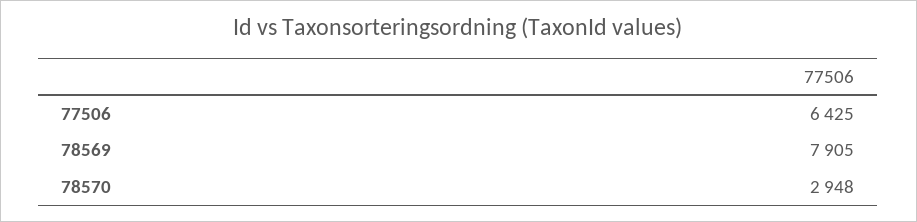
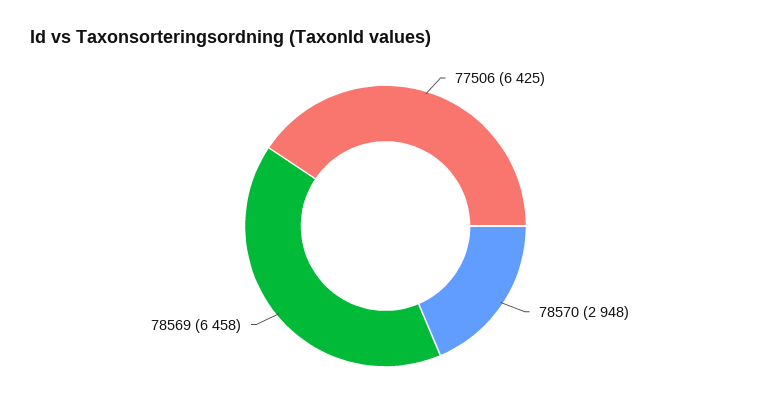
78569: 7905 -> 6458

